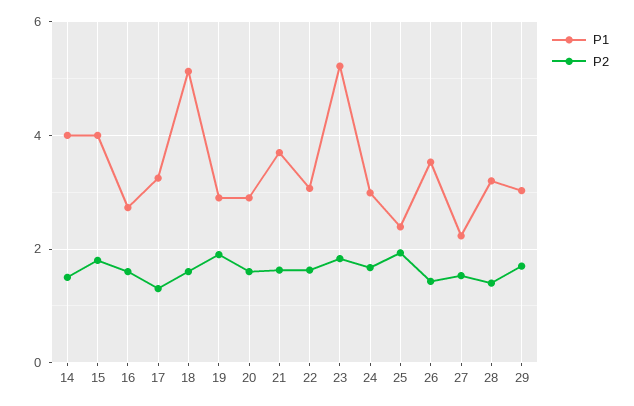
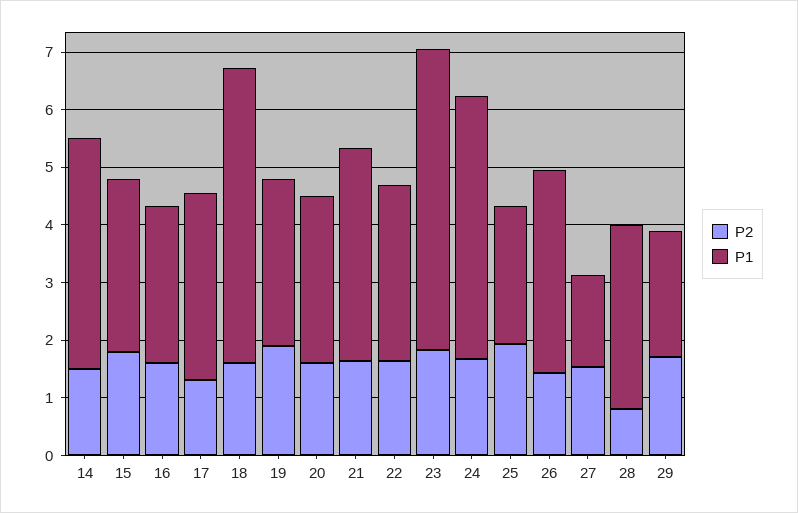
P1, 15: 4 -> 3
P1, 24: 3 -> 4.6
P1, 27: 2.2 -> 1.6
P2, 28: 1.4 -> 0.8
P1, 29: 3 -> 2.2

